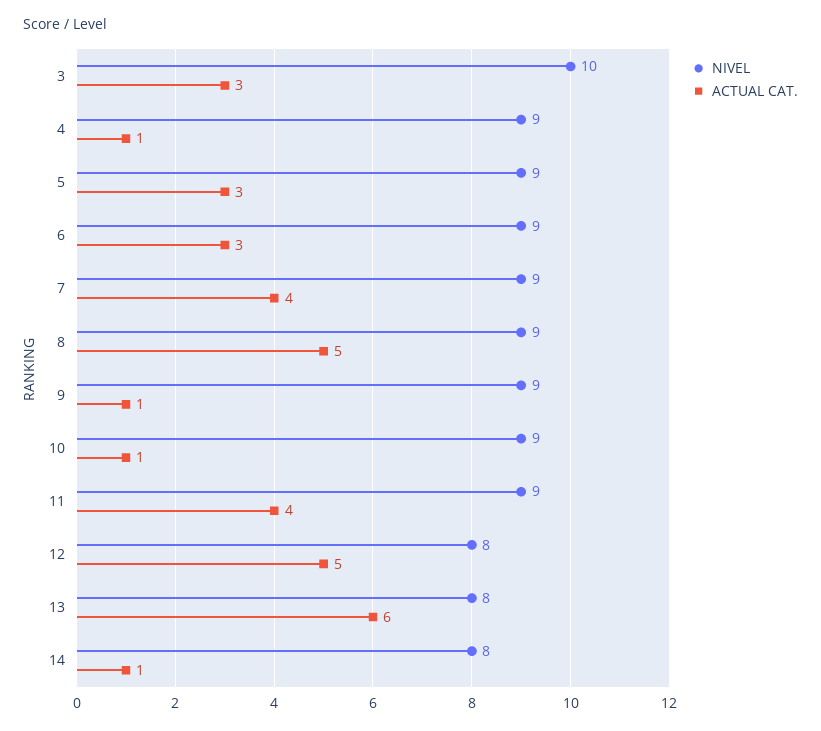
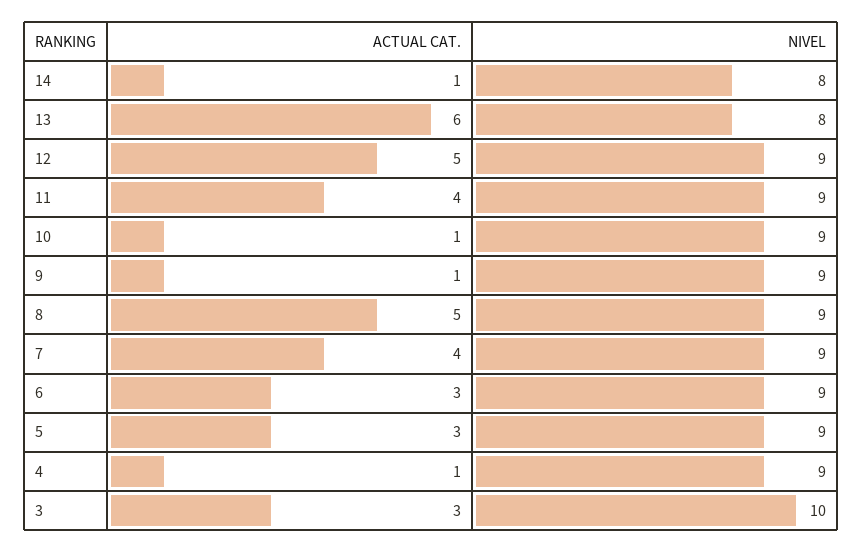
NIVEL, 12: 8 -> 9

